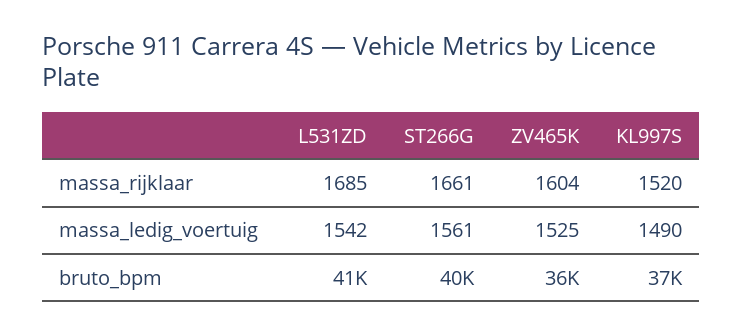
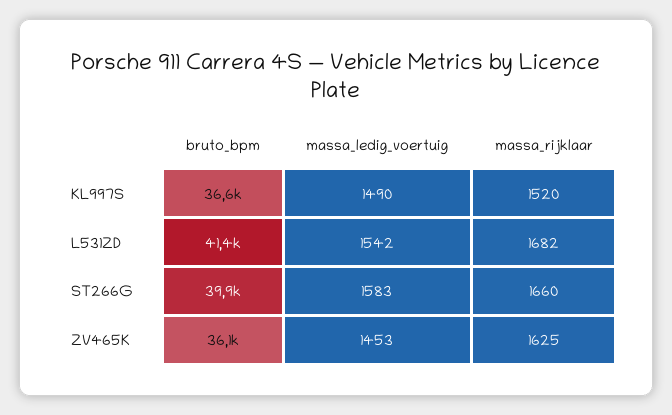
L531ZD, massa_rijklaar: 1685 -> 1682
ST266G, massa_rijklaar: 1661 -> 1660
ZV465K, massa_rijklaar: 1604 -> 1625
ST266G, massa_ledig_voertuig: 1561 -> 1583
ZV465K, massa_ledig_voertuig: 1525 -> 1453

